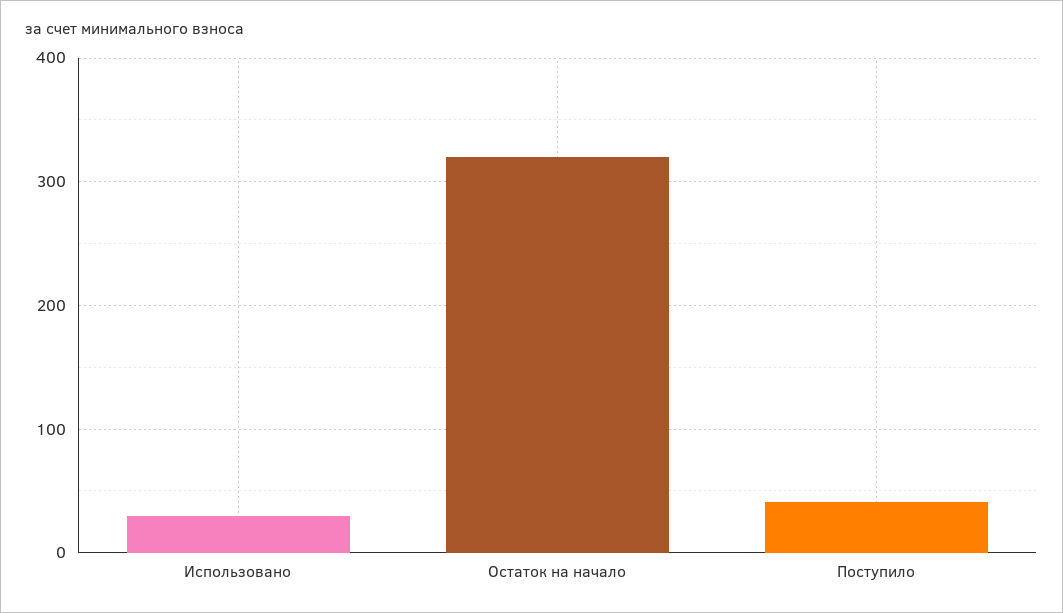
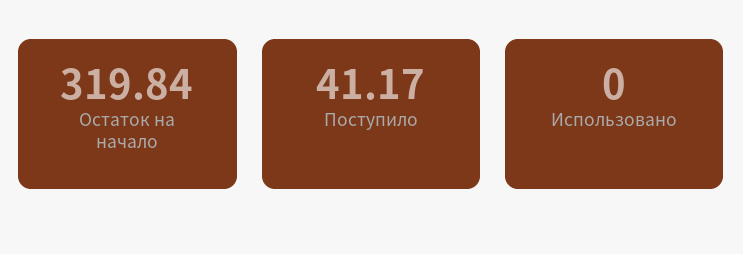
Использовано: 30 -> 0

